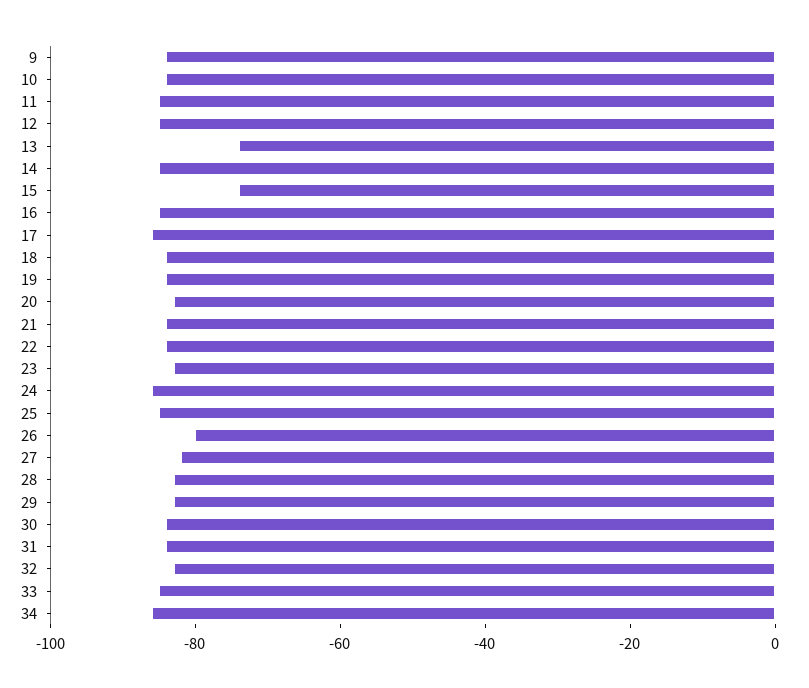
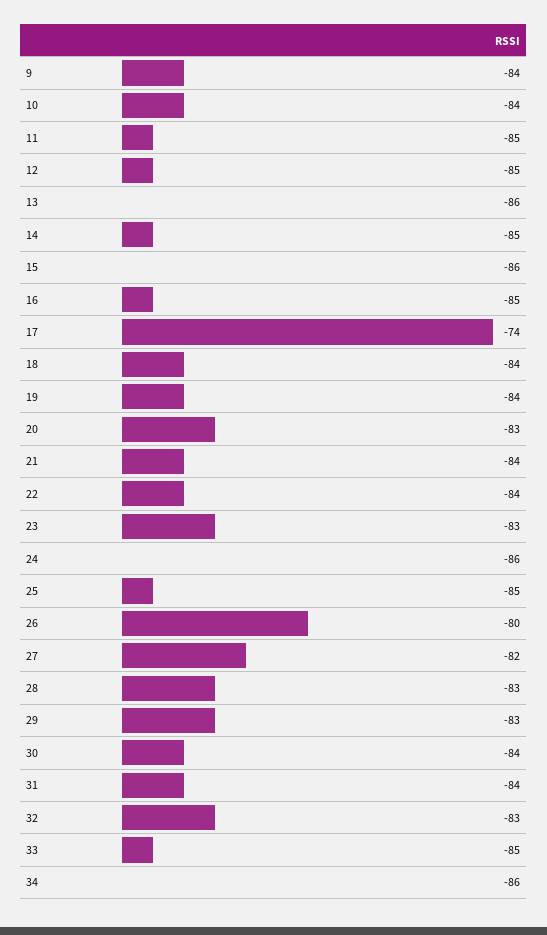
13: -75 -> -86
15: -75 -> -86
17: -85 -> -74

